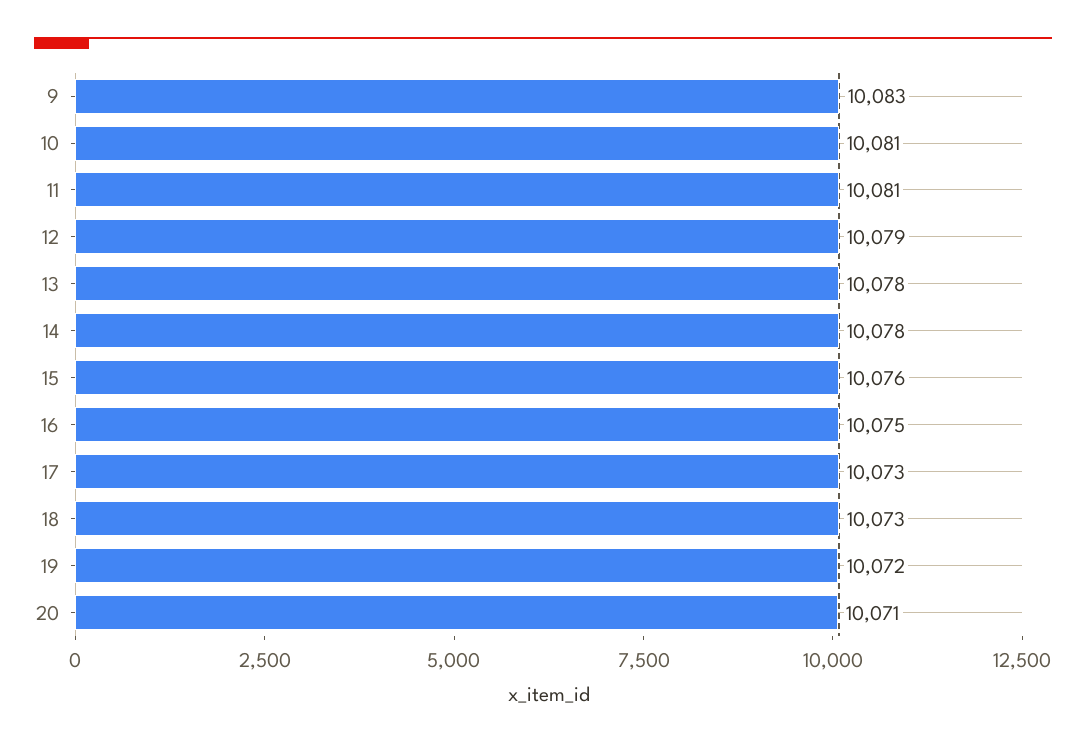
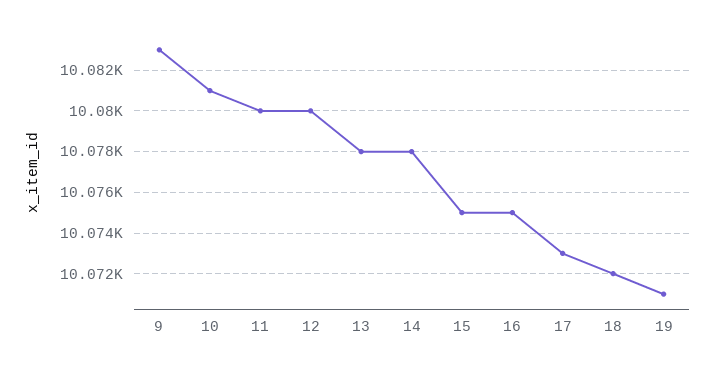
11: 10081 -> 10080
12: 10079 -> 10080
15: 10076 -> 10075
18: 10073 -> 10072
19: 10072 -> 10071
20: 10071 -> none

